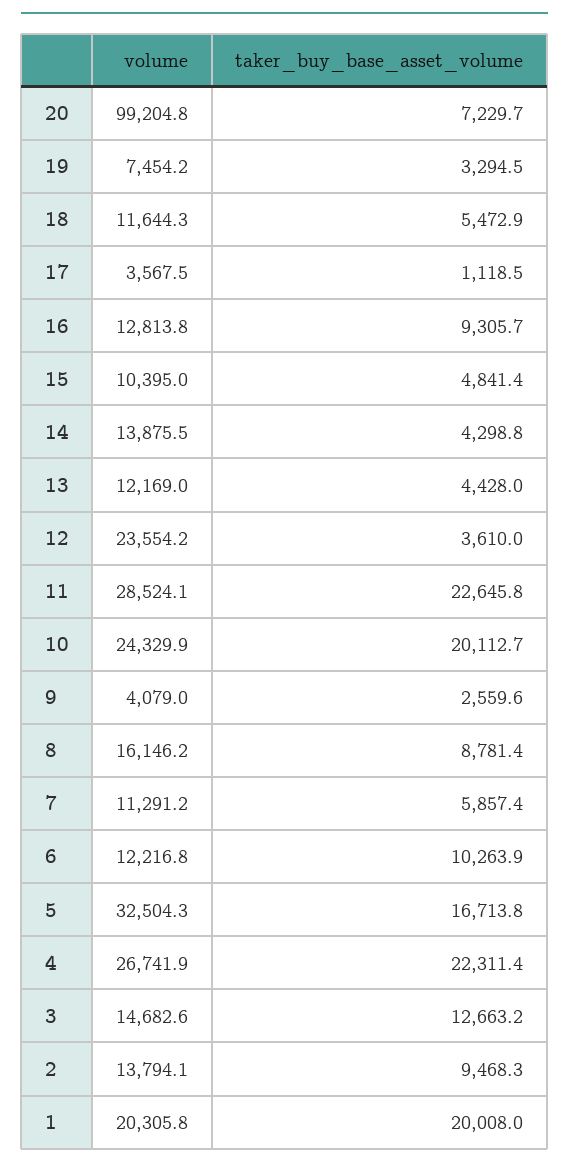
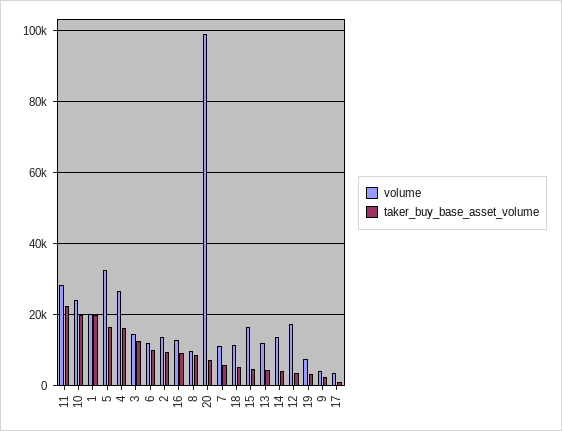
volume, 15: 10395 -> 16000
volume, 12: 23554.2 -> 18000
volume, 8: 16146.2 -> 10000
taker_buy_base_asset_volume, 4: 22311.4 -> 16000

